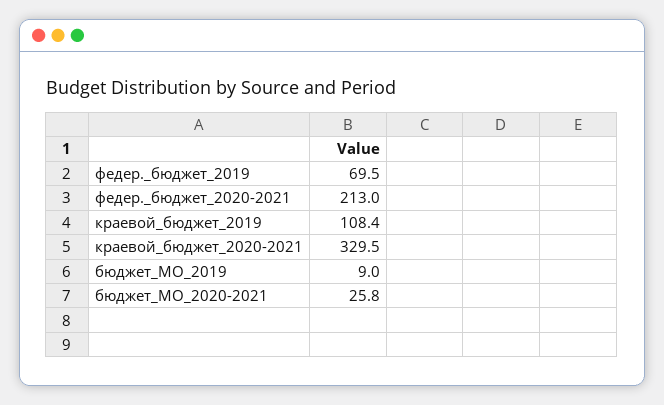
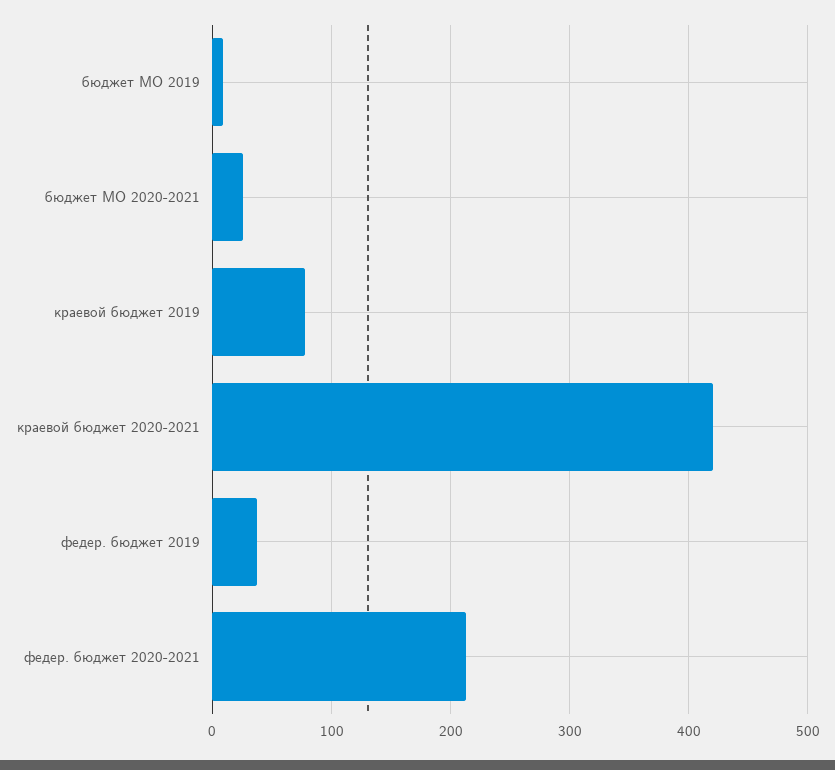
федер._бюджет_2019: 69.5 -> 40
краевой_бюджет_2019: 108.4 -> 80
краевой_бюджет_2020-2021: 329.5 -> 420

